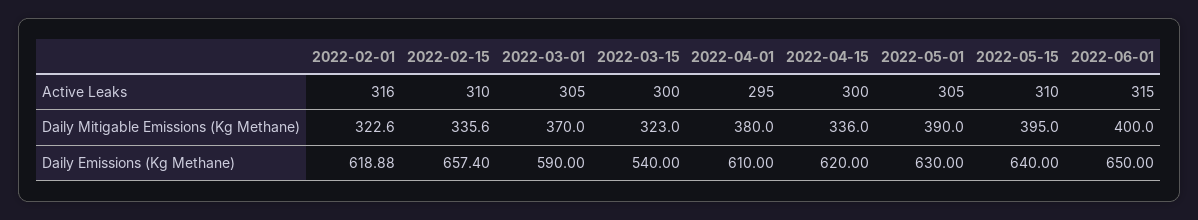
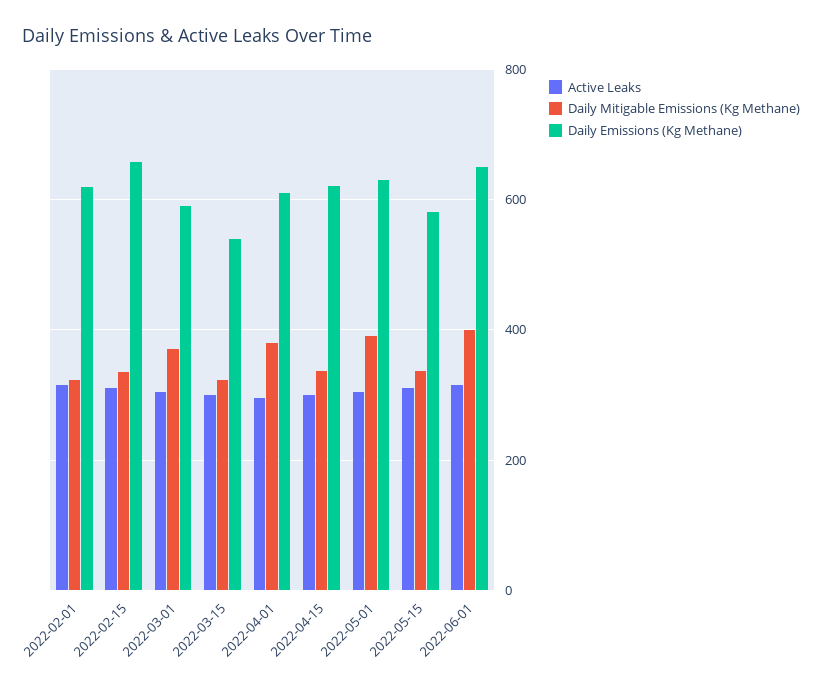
Daily Mitigable Emissions (Kg Methane), 2022-05-15: 395 -> 340
Daily Emissions (Kg Methane), 2022-05-15: 640 -> 580

